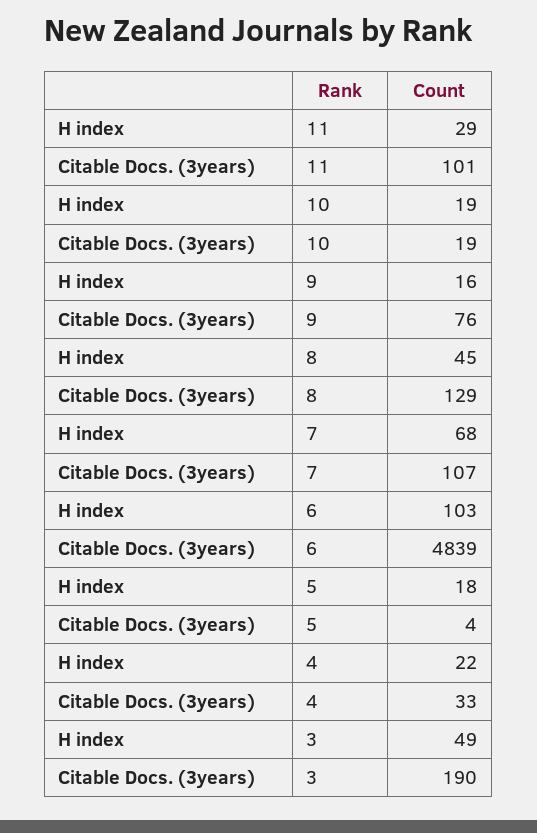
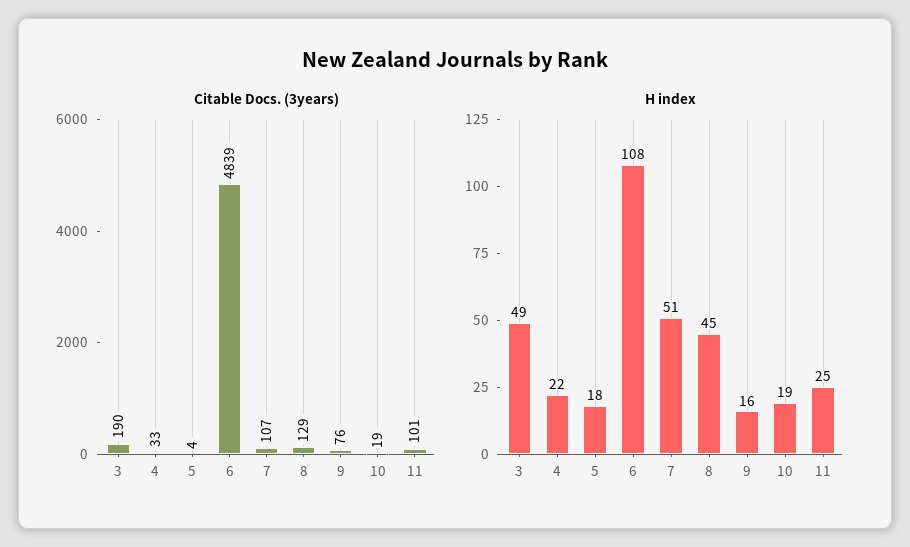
H index, 11: 29 -> 25
H index, 7: 68 -> 51
H index, 6: 103 -> 108

